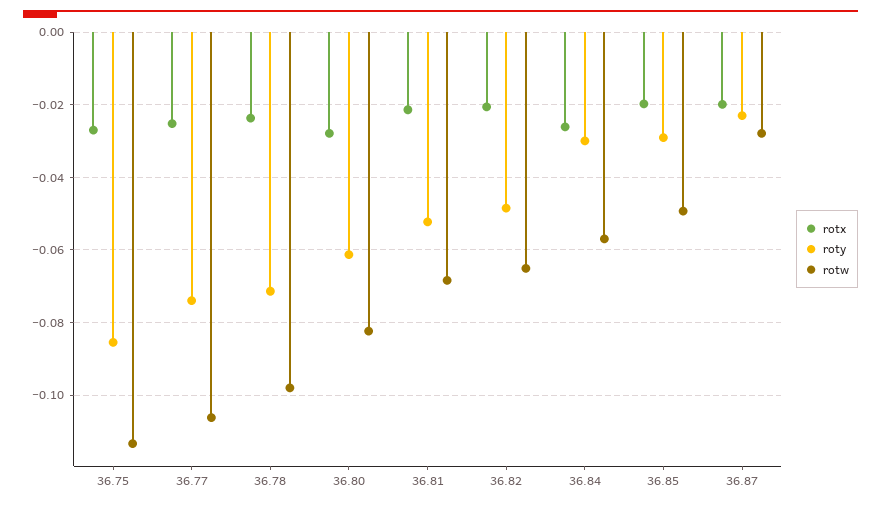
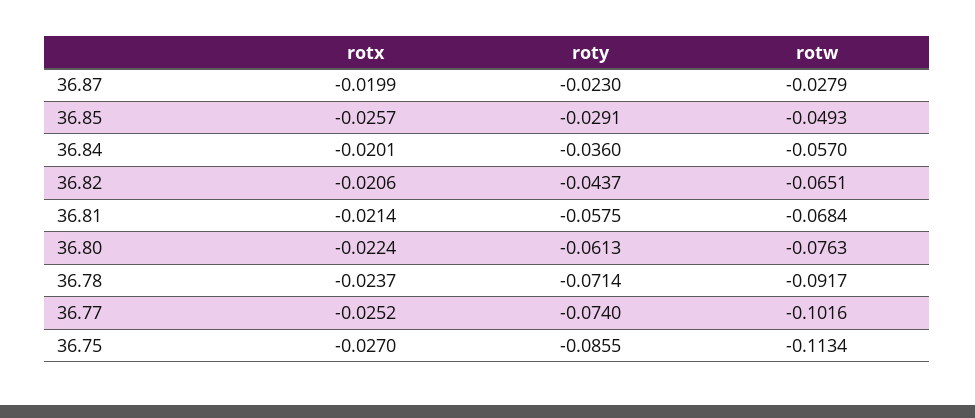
rotw, 36.77: -0.106 -> -0.1016
rotw, 36.78: -0.098 -> -0.0917
rotx, 36.80: -0.028 -> -0.0224
rotw, 36.80: -0.082 -> -0.0763
roty, 36.81: -0.052 -> -0.0575
roty, 36.82: -0.048 -> -0.0437
rotx, 36.84: -0.026 -> -0.0201
roty, 36.84: -0.03 -> -0.036
rotx, 36.85: -0.02 -> -0.0257

